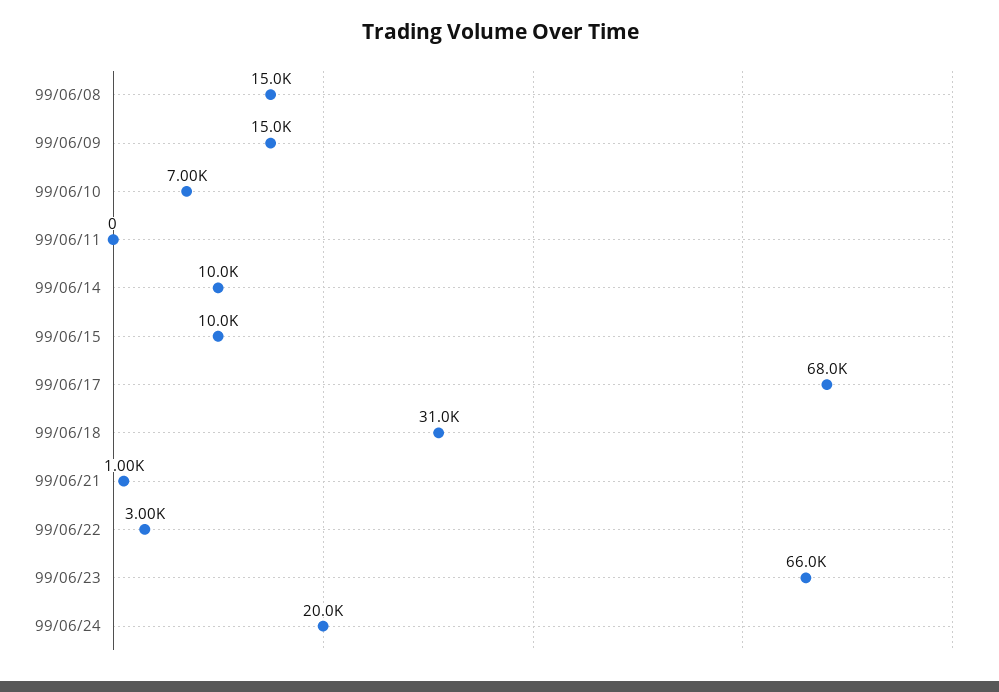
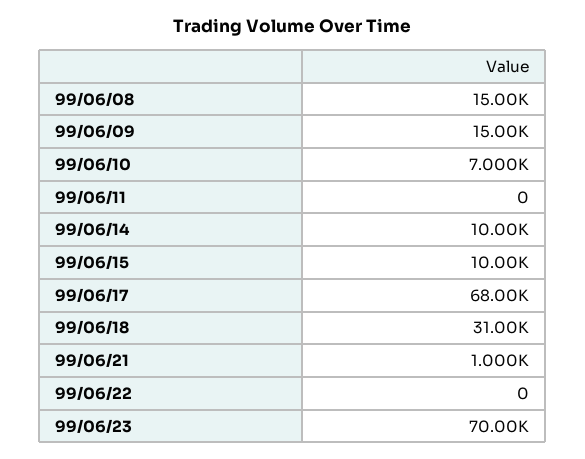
99/06/22: 3000 -> 0
99/06/23: 66000 -> 70000
99/06/24: 20000 -> none

